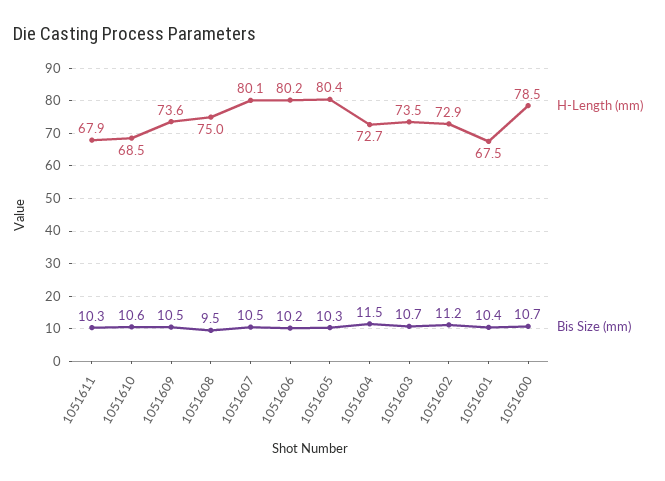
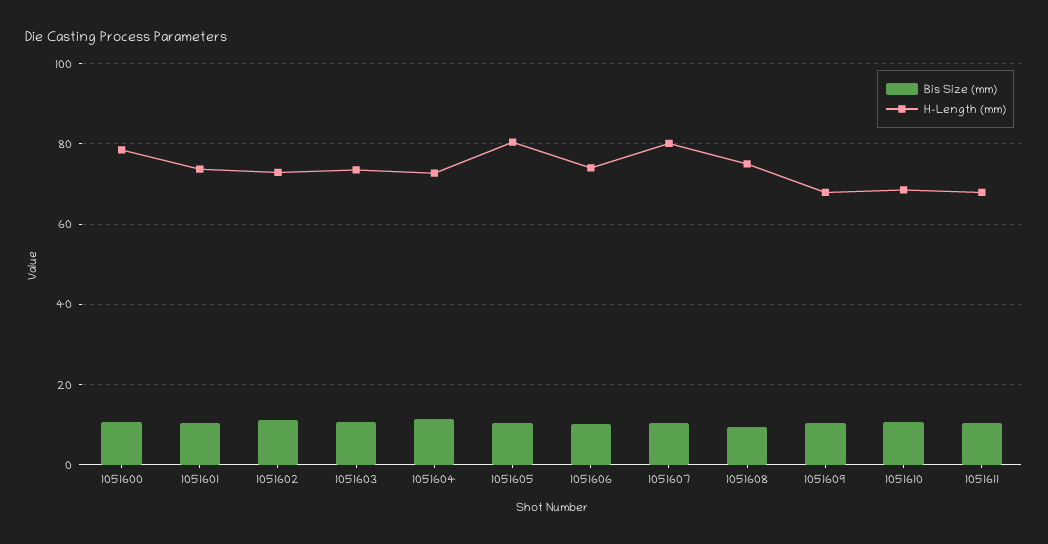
H-Length (mm), 1051609: 73.6 -> 68
H-Length (mm), 1051606: 80.2 -> 74
H-Length (mm), 1051601: 67.5 -> 74

